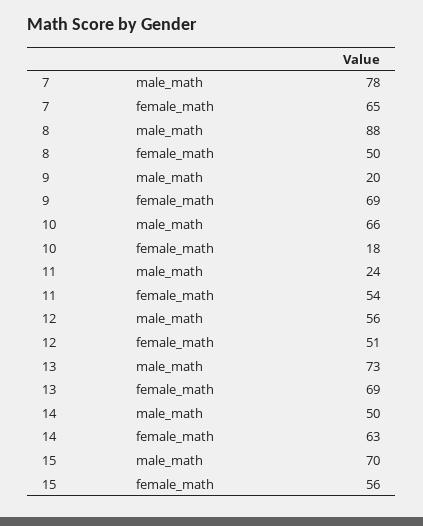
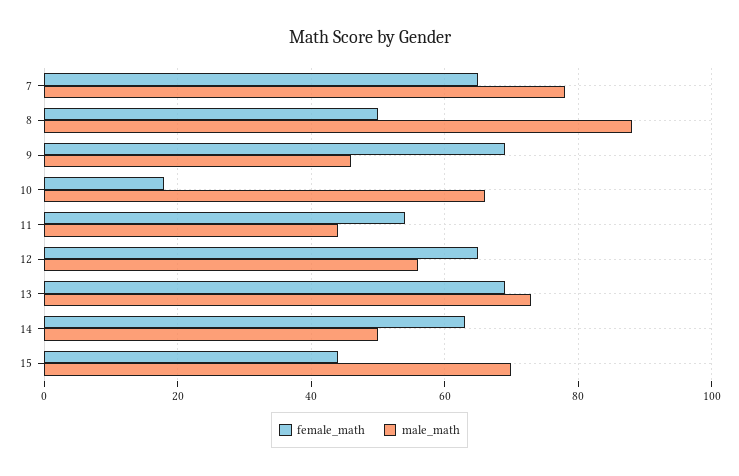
male_math, 9: 20 -> 45
male_math, 11: 24 -> 45
female_math, 12: 51 -> 65
female_math, 15: 56 -> 45

